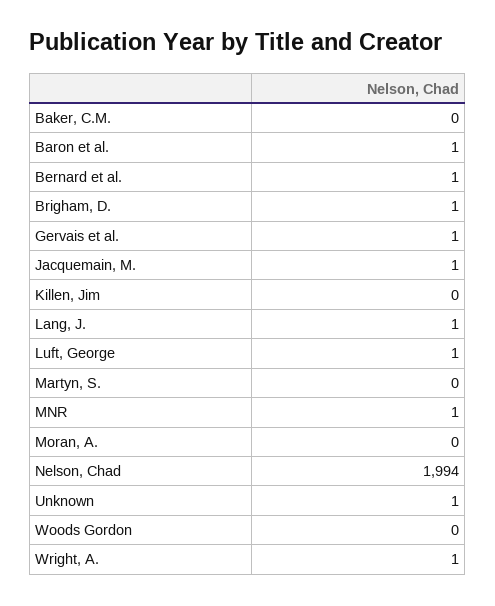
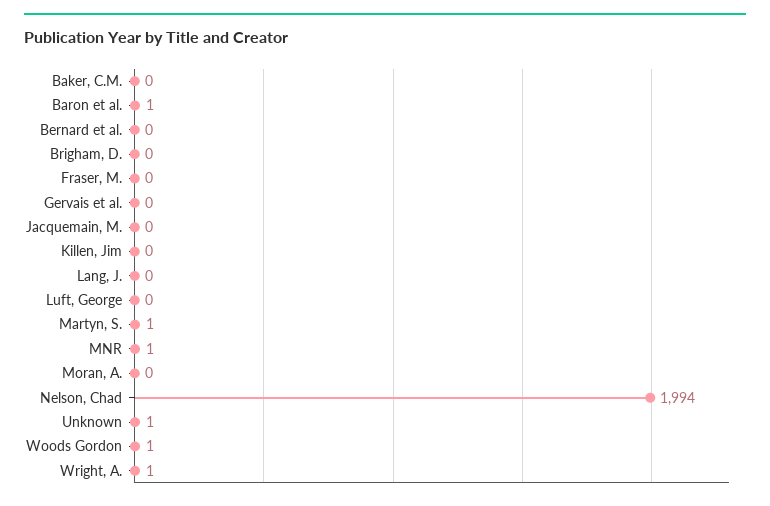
Bernard et al.: 1 -> 0
Brigham, D.: 1 -> 0
Gervais et al.: 1 -> 0
Jacquemain, M.: 1 -> 0
Lang, J.: 1 -> 0
Luft, George: 1 -> 0
Martyn, S.: 0 -> 1
Woods Gordon: 0 -> 1
Fraser, M.: none -> 0

